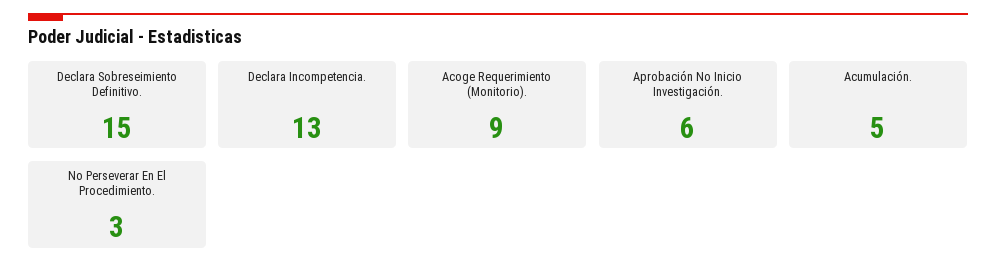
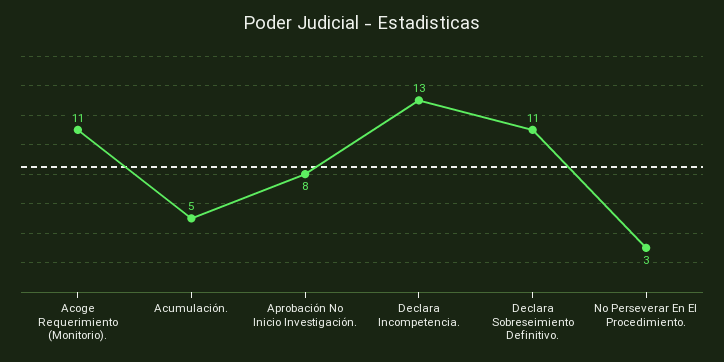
Declara Sobreseimiento Definitivo.: 15 -> 11
Acoge Requerimiento (Monitorio).: 9 -> 11
Aprobación No Inicio Investigación.: 6 -> 8

